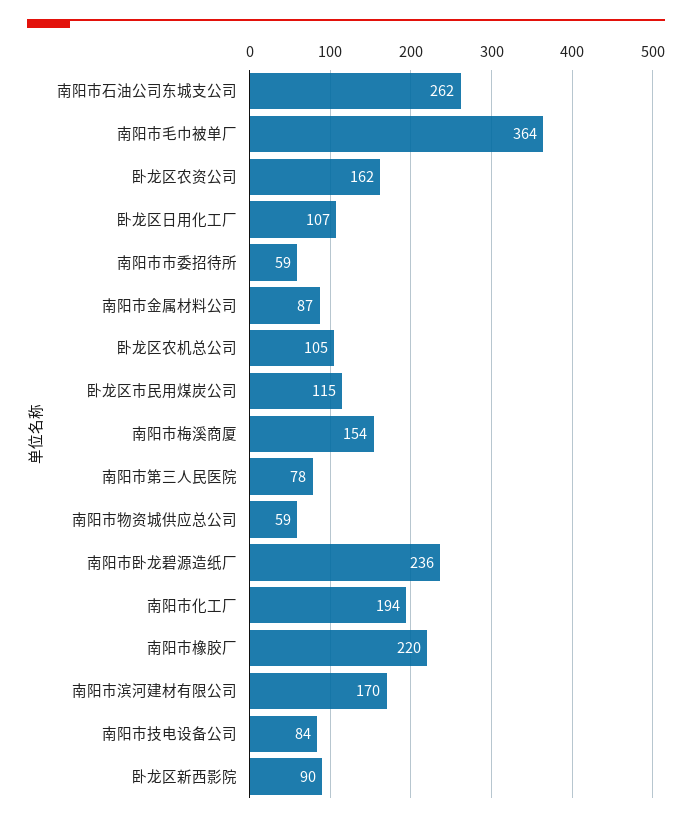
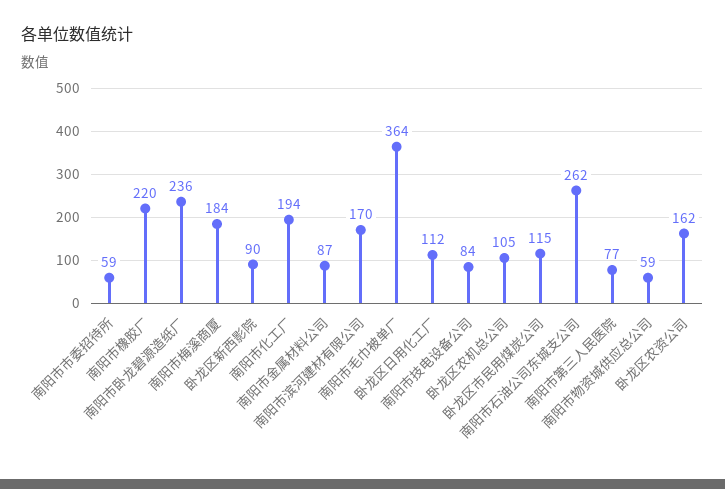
卧龙区日用化工厂: 107 -> 112
南阳市梅溪商厦: 154 -> 184
南阳市第三人民医院: 78 -> 77

